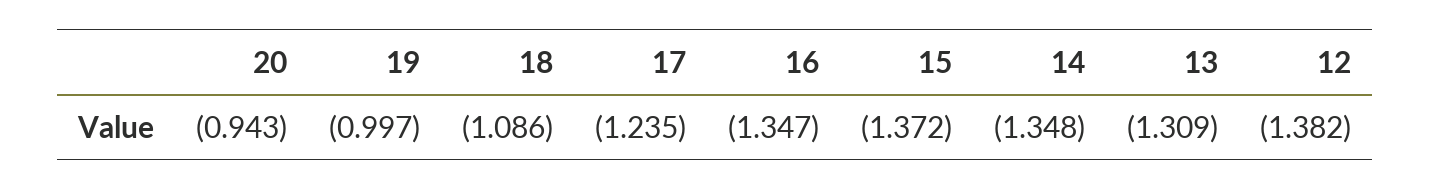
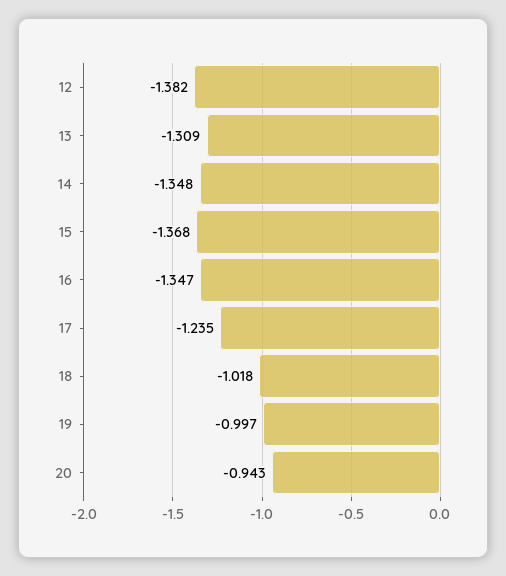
18: -1.086 -> -1.018
15: -1.372 -> -1.368

